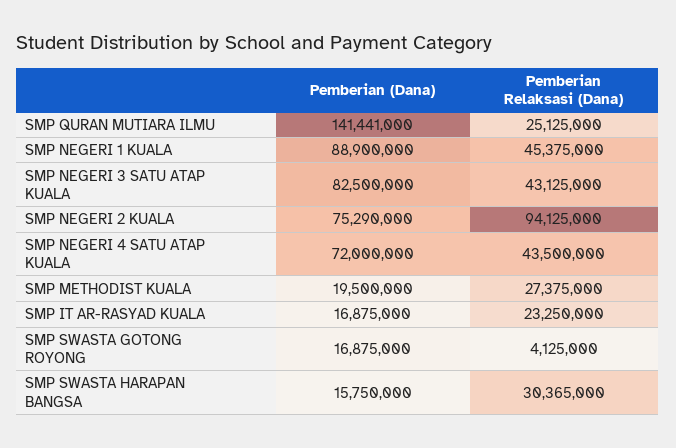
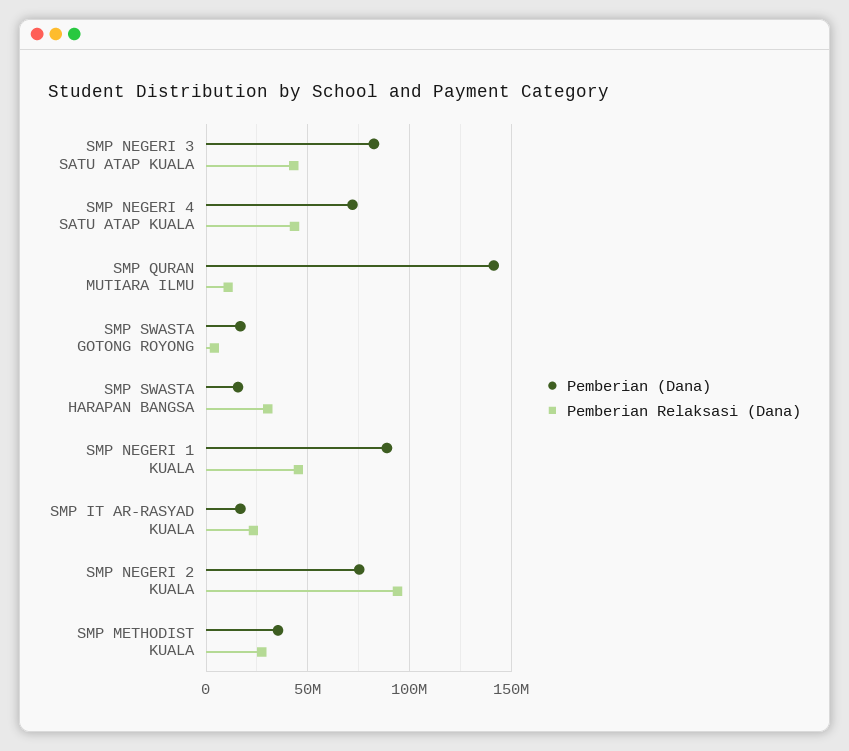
Pemberian Relaksasi (Dana), SMP QURAN MUTIARA ILMU: 25125000 -> 10000000
Pemberian (Dana), SMP METHODIST KUALA: 19500000 -> 35000000

